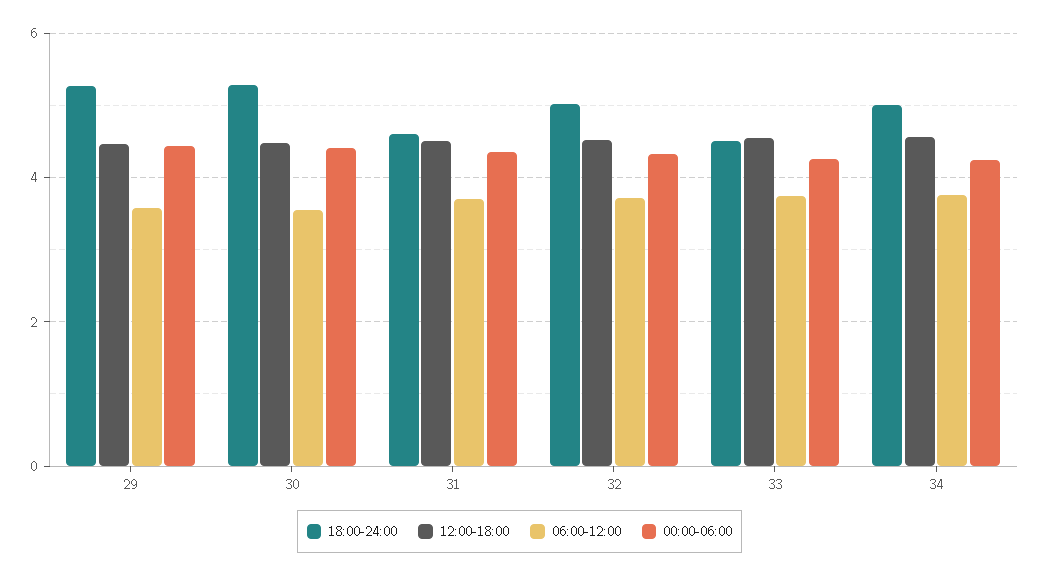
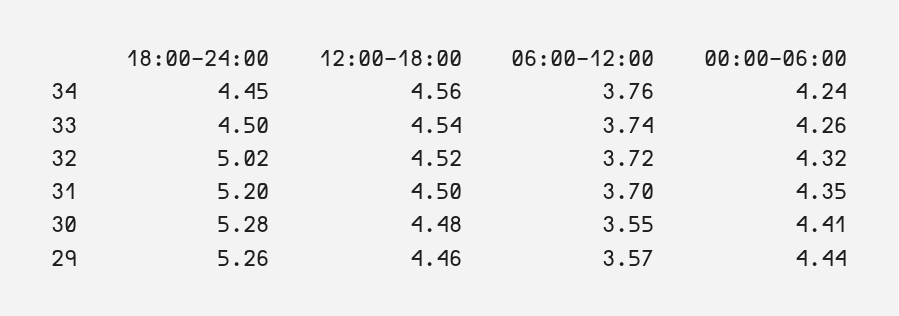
18:00-24:00, 31: 4.6 -> 5.2
18:00-24:00, 34: 5 -> 4.45

